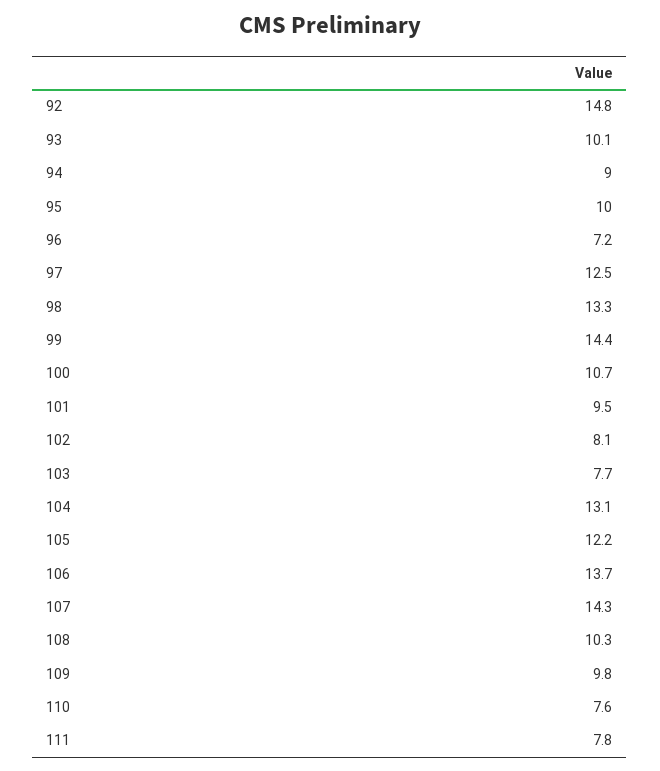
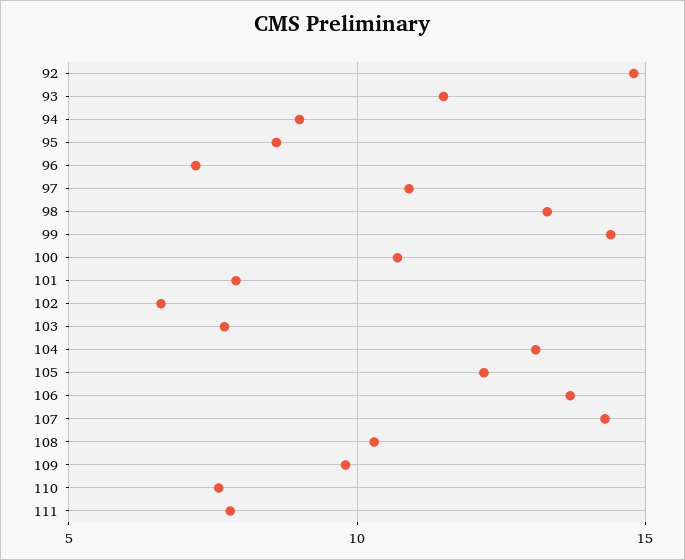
93: 10.1 -> 11.5
95: 10 -> 8.5
97: 12.5 -> 11
101: 9.5 -> 8
102: 8.1 -> 6.5

